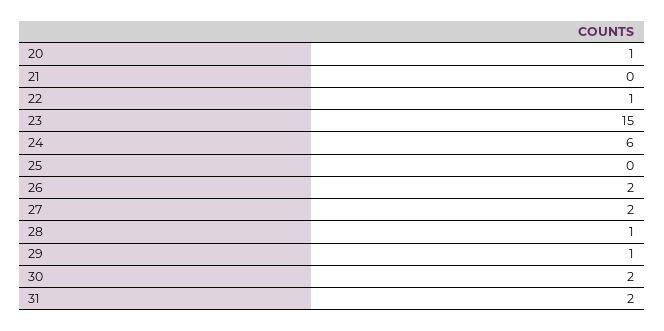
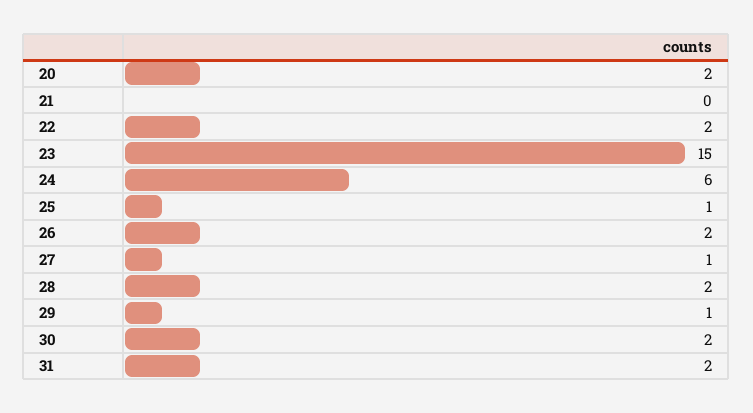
20: 1 -> 2
22: 1 -> 2
25: 0 -> 1
27: 2 -> 1
28: 1 -> 2

